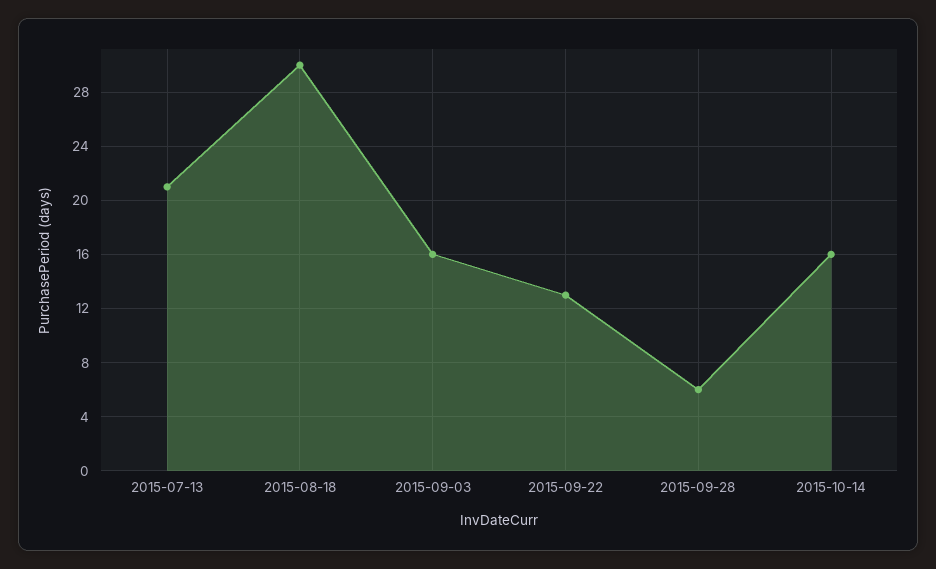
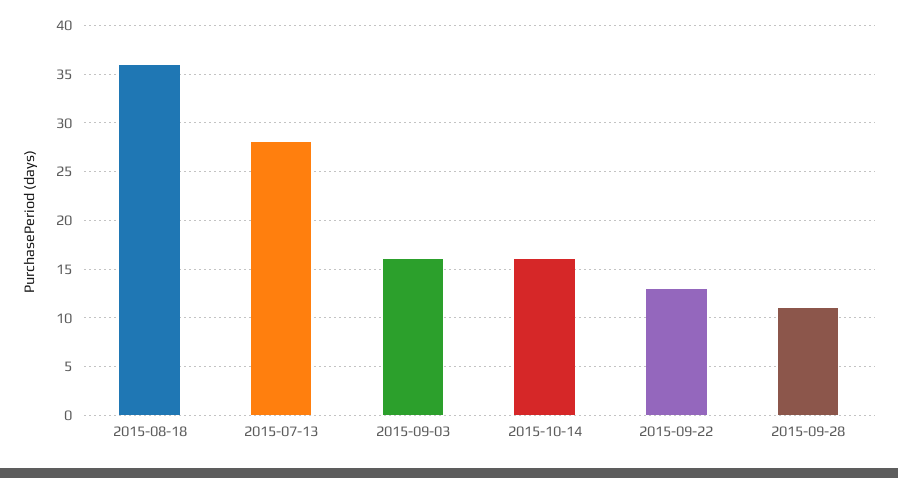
2015-07-13: 21 -> 28
2015-08-18: 30 -> 36
2015-09-28: 6 -> 11

